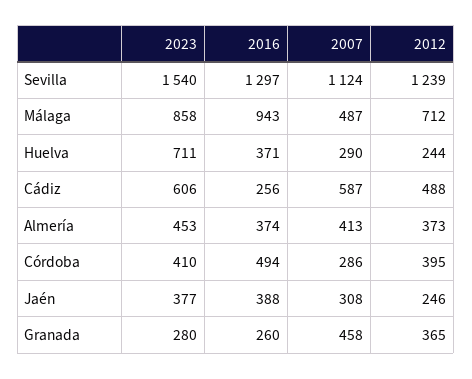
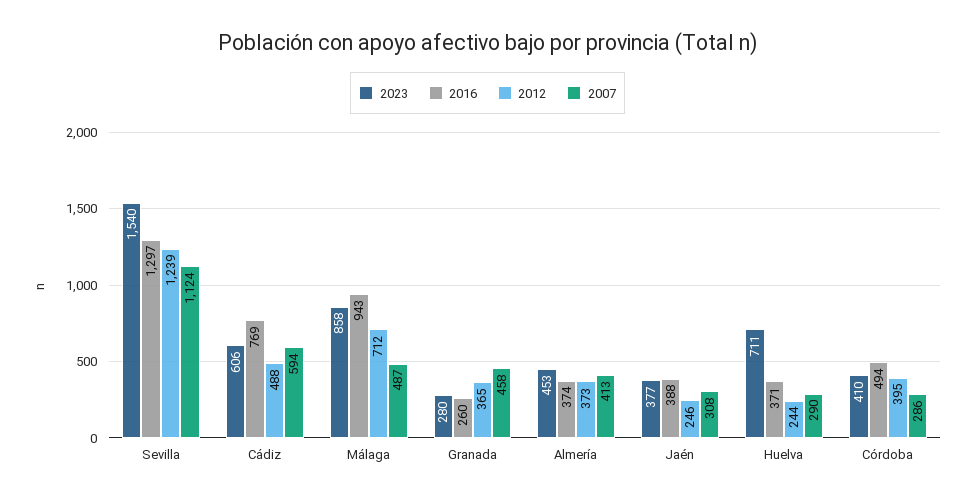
2016, Cádiz: 256 -> 769
2007, Cádiz: 587 -> 594

